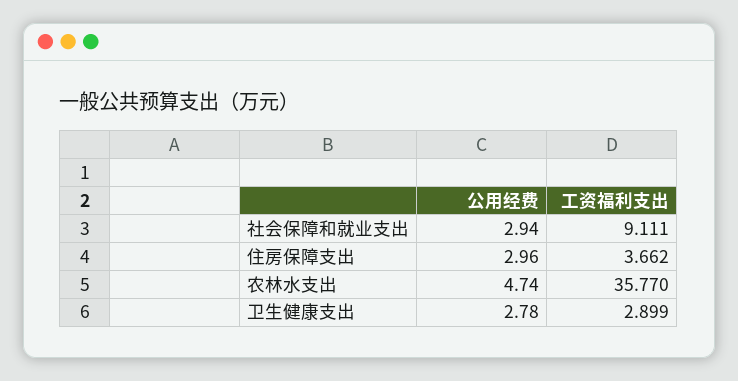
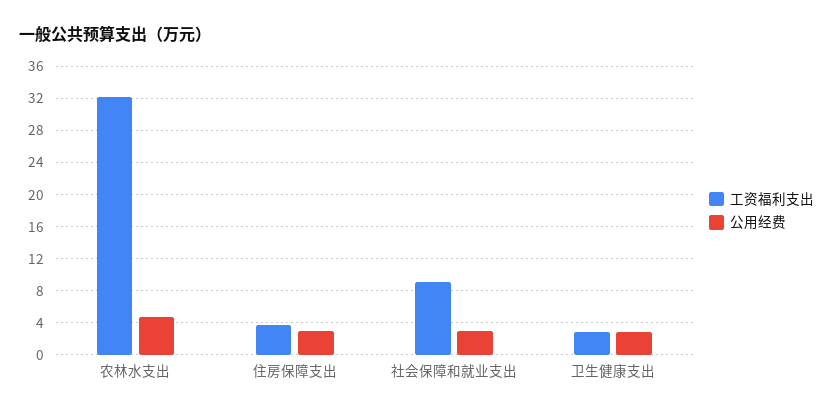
工资福利支出, 农林水支出: 35.77 -> 32

